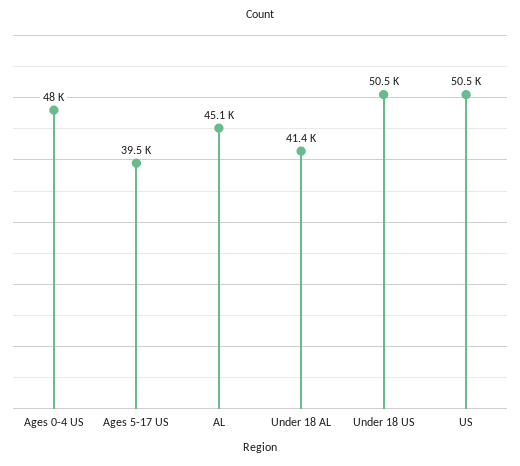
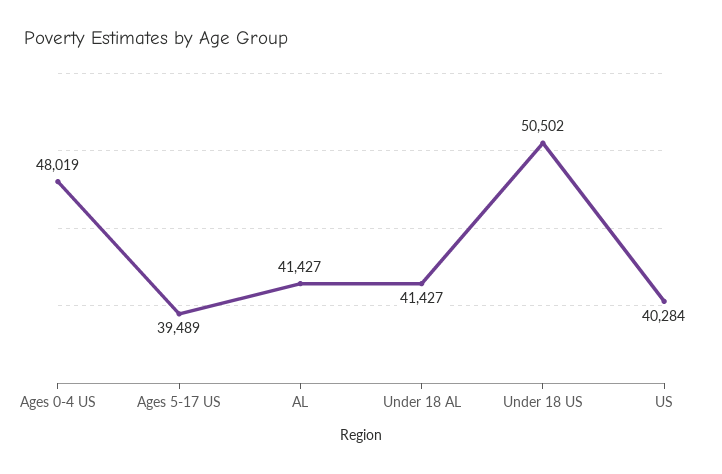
AL: 45100 -> 41427
US: 50500 -> 40284

